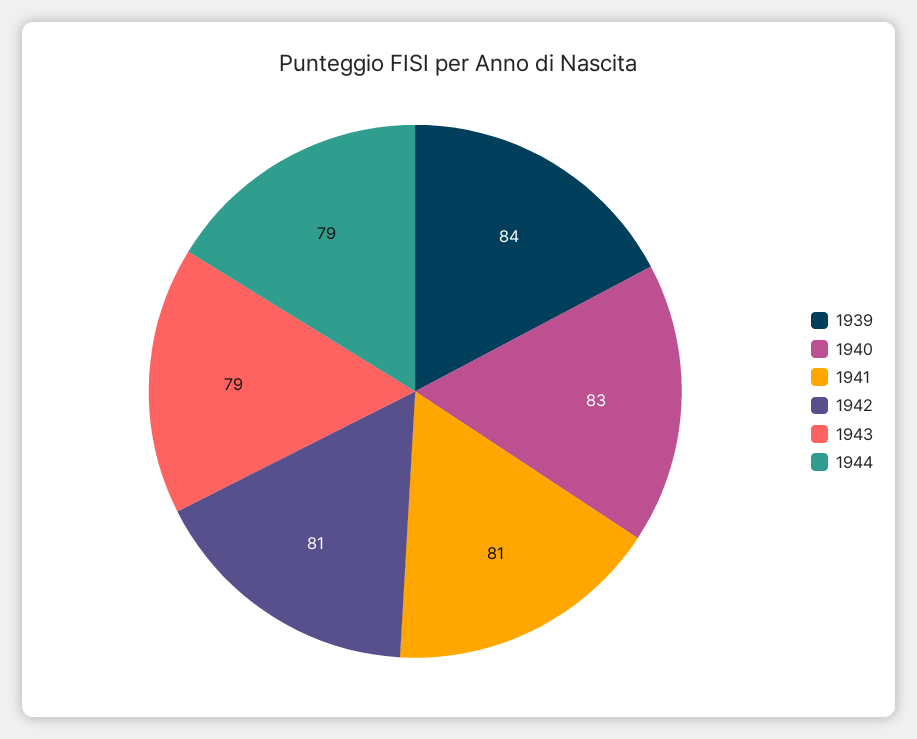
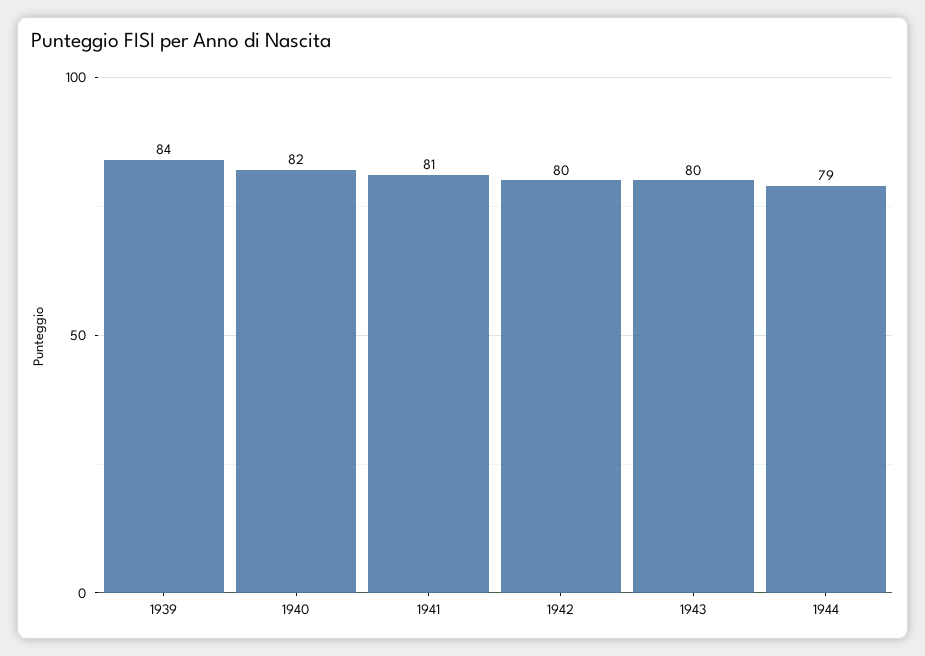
1940: 83 -> 82
1942: 81 -> 80
1943: 79 -> 80

